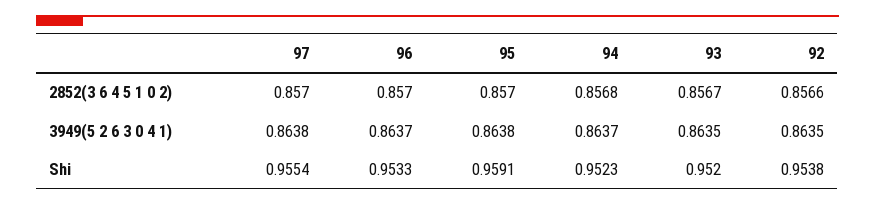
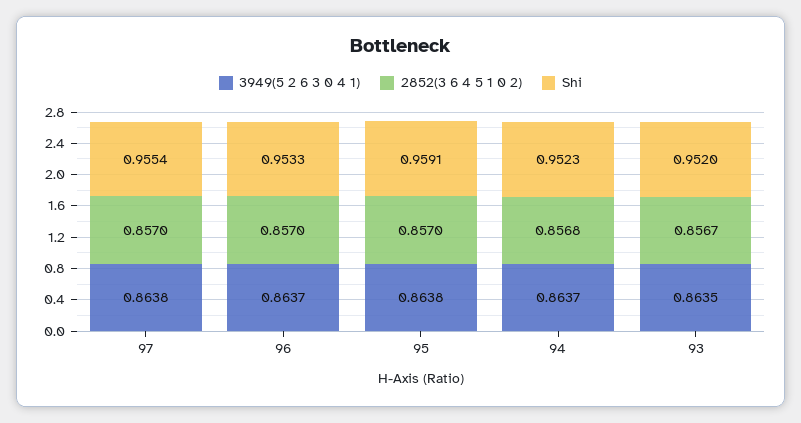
2852(3 6 4 5 1 0 2), 92: 0.8566 -> none
3949(5 2 6 3 0 4 1), 92: 0.8635 -> none
Shi, 92: 0.9538 -> none

